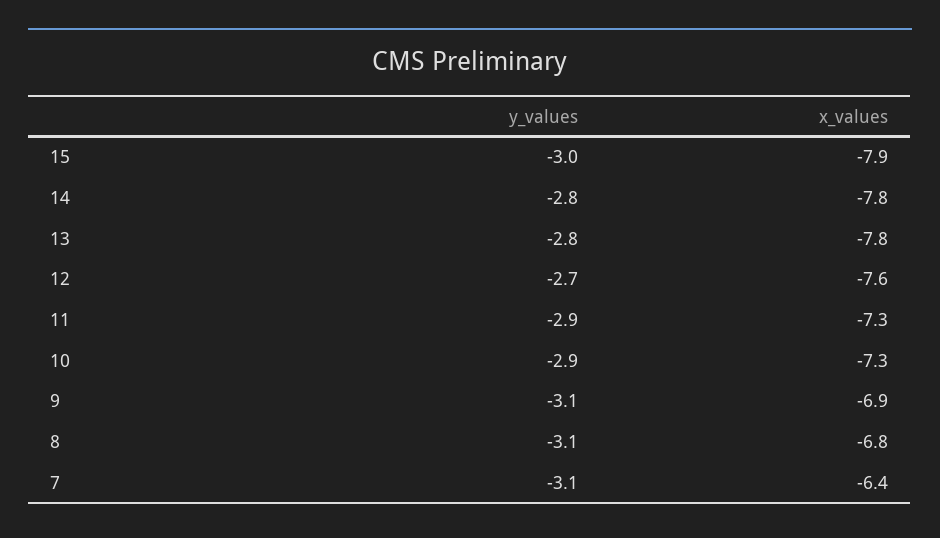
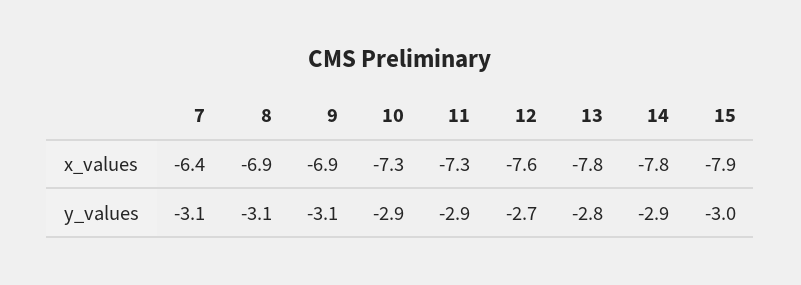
y_values, 14: -2.8 -> -2.9
x_values, 8: -6.8 -> -6.9

